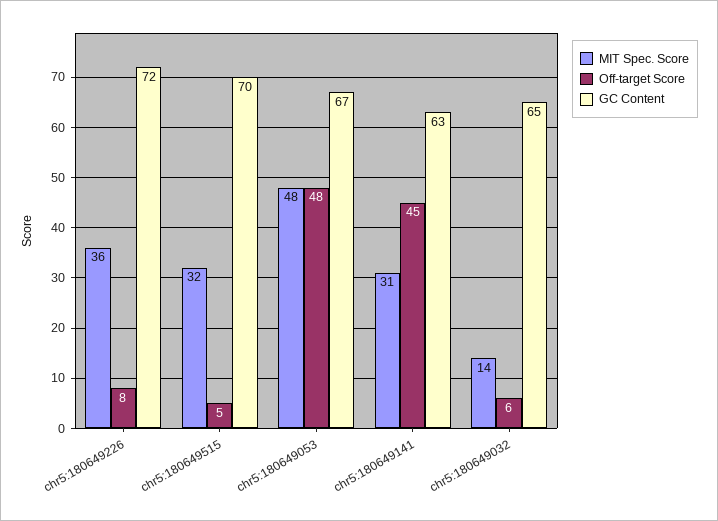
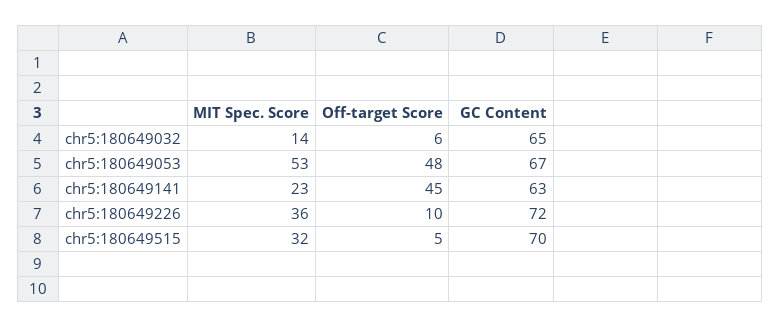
Off-target Score, chr5:180649226: 8 -> 10
MIT Spec. Score, chr5:180649053: 48 -> 53
MIT Spec. Score, chr5:180649141: 31 -> 23

